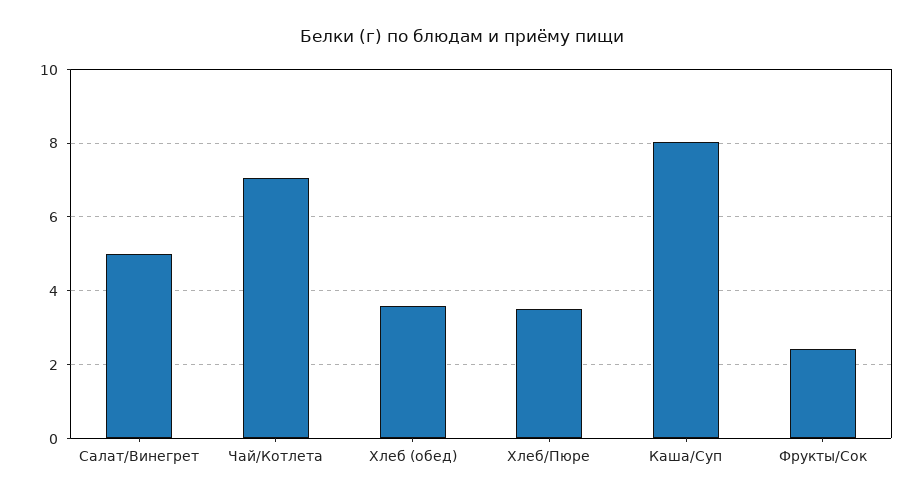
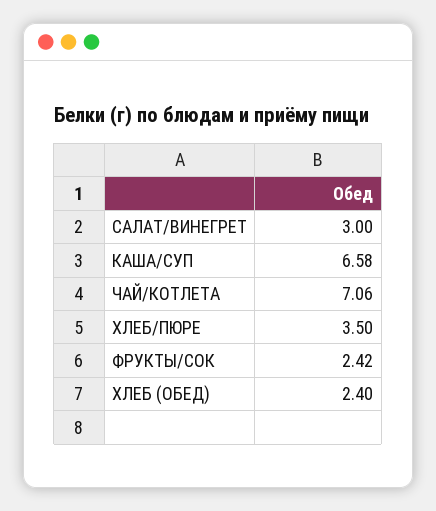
Салат/Винегрет: 5 -> 3
Хлеб (обед): 3.6 -> 2.4
Каша/Суп: 8 -> 6.58

